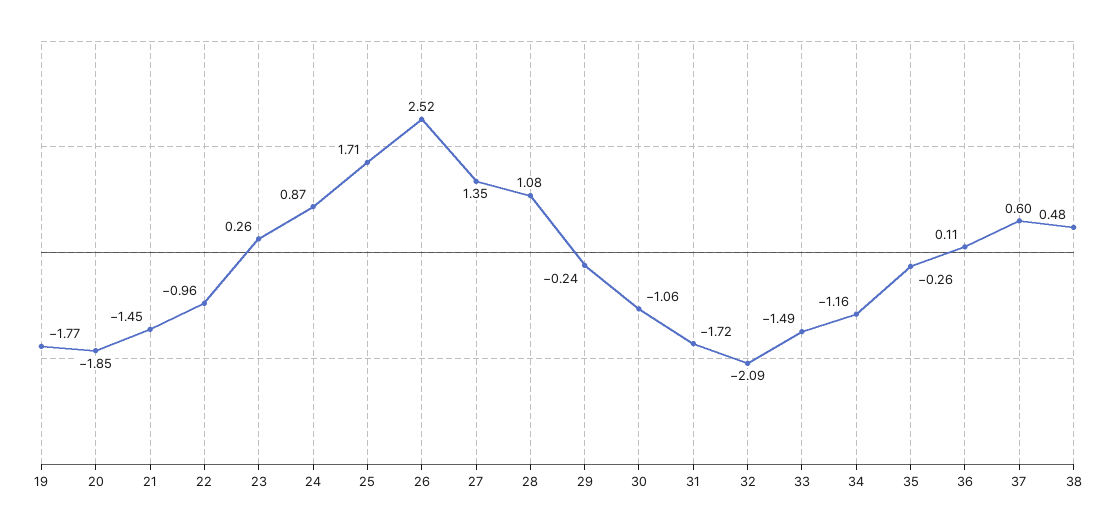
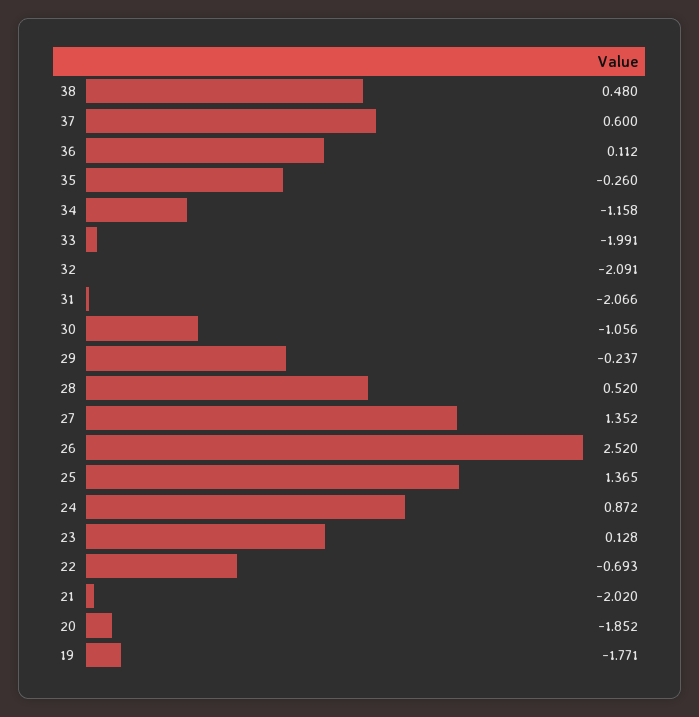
21: -1.45 -> -2.02
22: -0.96 -> -0.693
23: 0.26 -> 0.128
25: 1.71 -> 1.365
28: 1.08 -> 0.52
31: -1.72 -> -2.066
33: -1.49 -> -1.991

